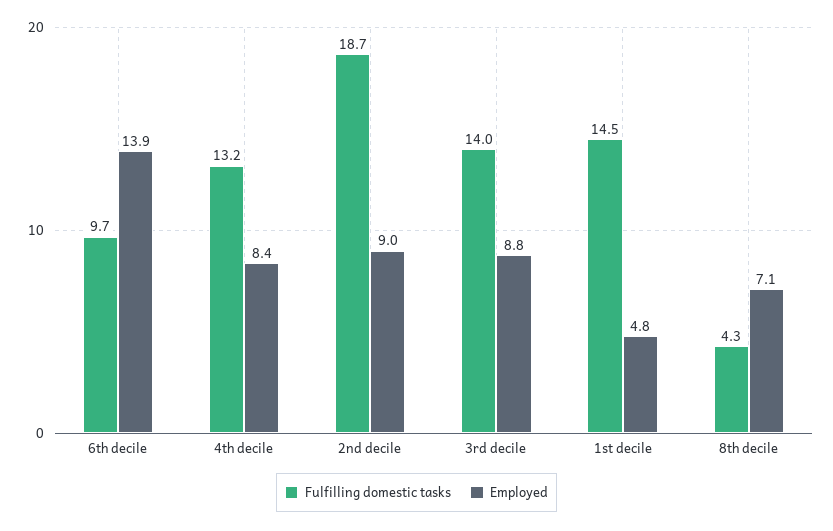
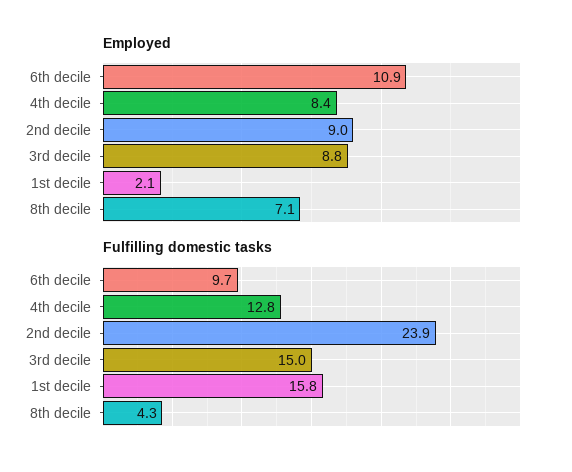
Employed, 6th decile: 13.9 -> 10.9
Fulfilling domestic tasks, 4th decile: 13.2 -> 12.8
Fulfilling domestic tasks, 2nd decile: 18.7 -> 23.9
Fulfilling domestic tasks, 3rd decile: 14 -> 15
Fulfilling domestic tasks, 1st decile: 14.5 -> 15.8
Employed, 1st decile: 4.8 -> 2.1

